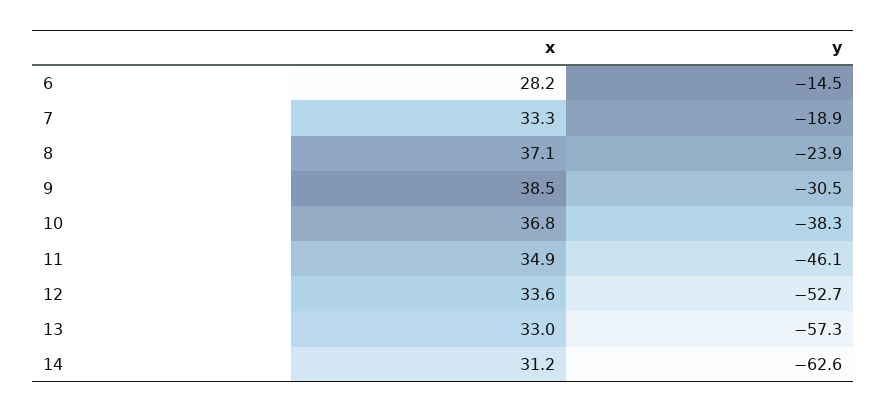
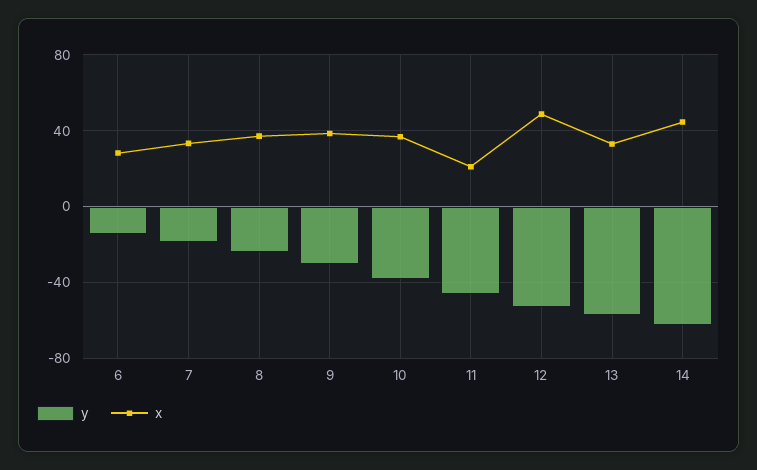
x, 11: 34.9 -> 20
x, 12: 33.6 -> 50
x, 14: 31.2 -> 45

